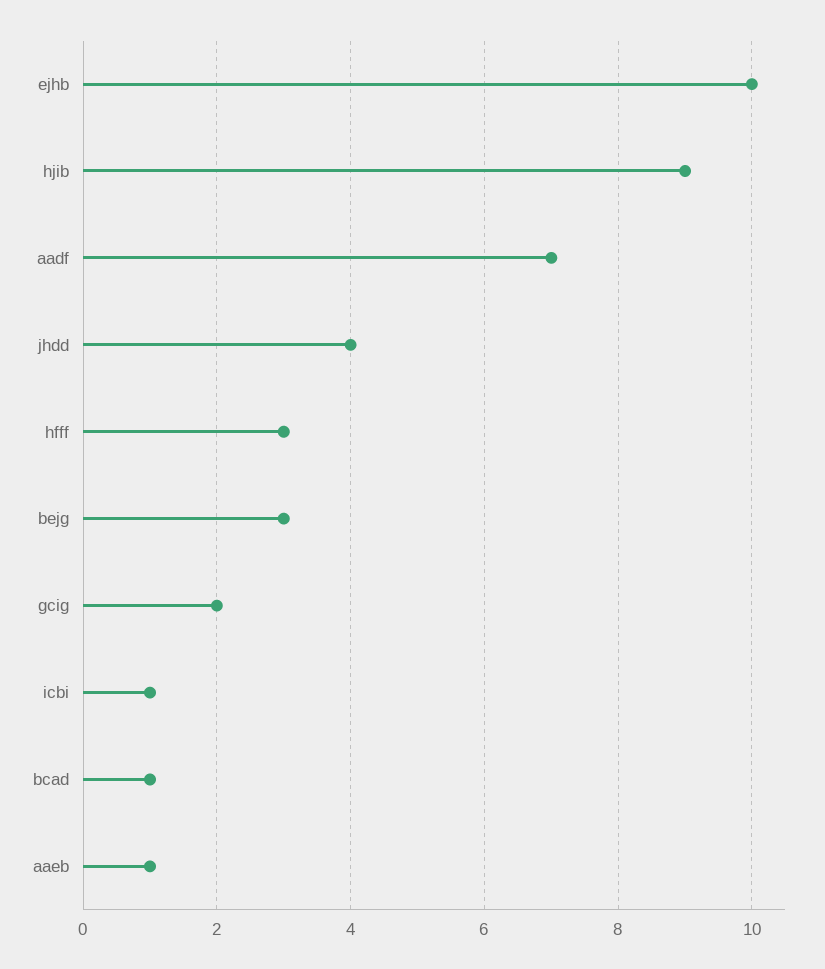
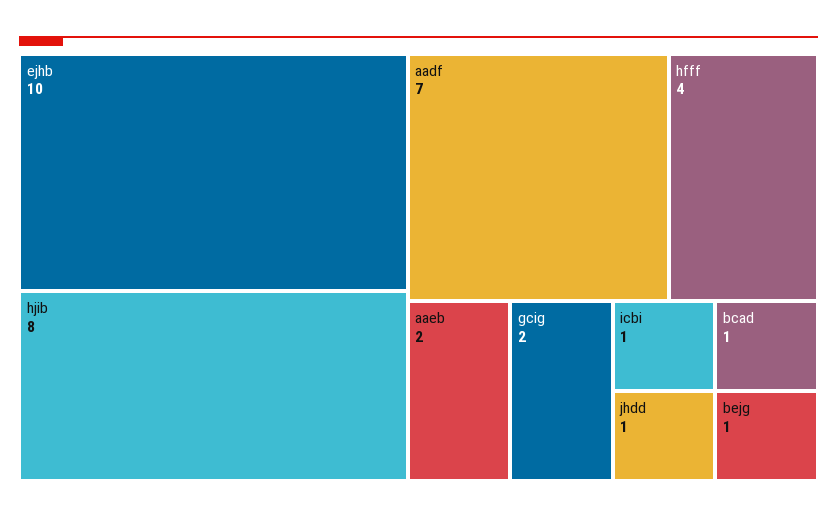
hjib: 9 -> 8
jhdd: 4 -> 1
hfff: 3 -> 4
bejg: 3 -> 1
aaeb: 1 -> 2

